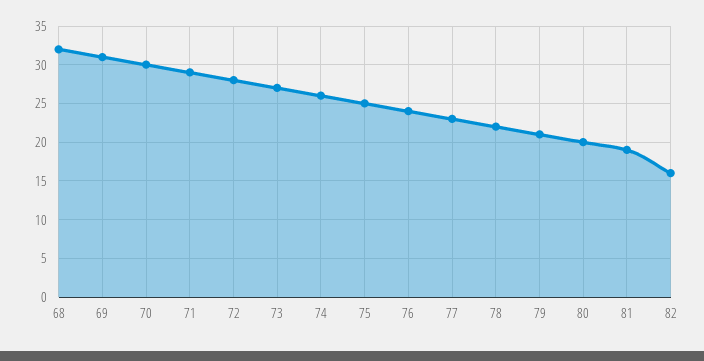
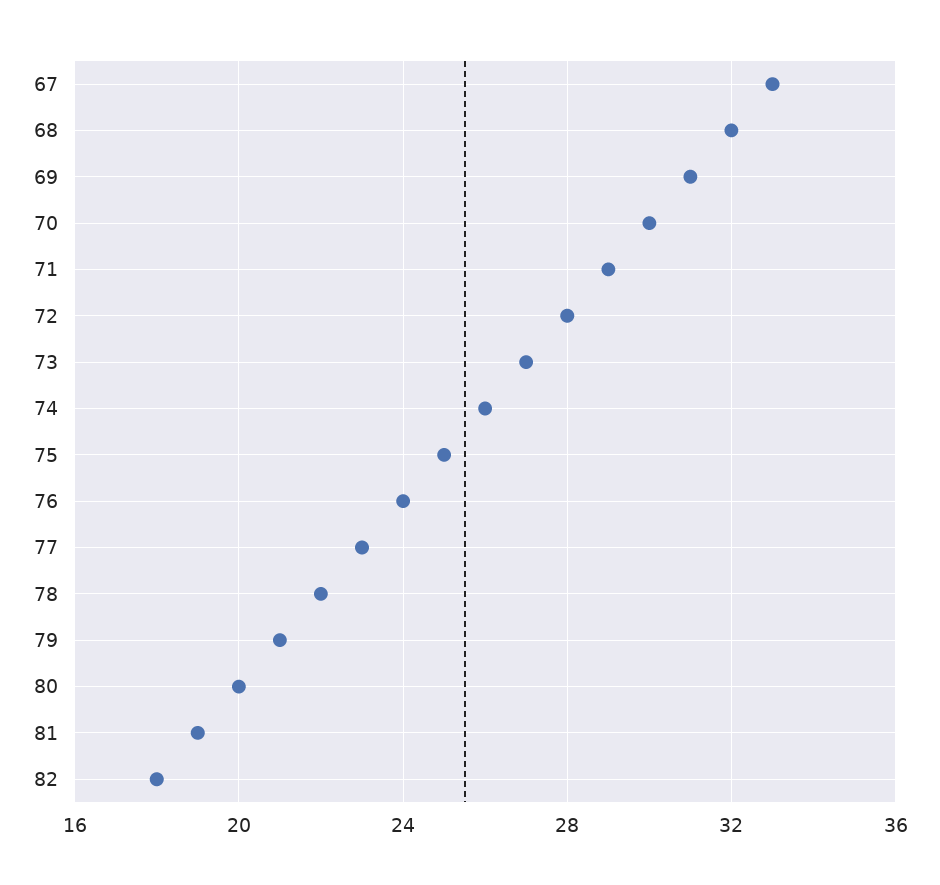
82: 16 -> 18
67: none -> 33

